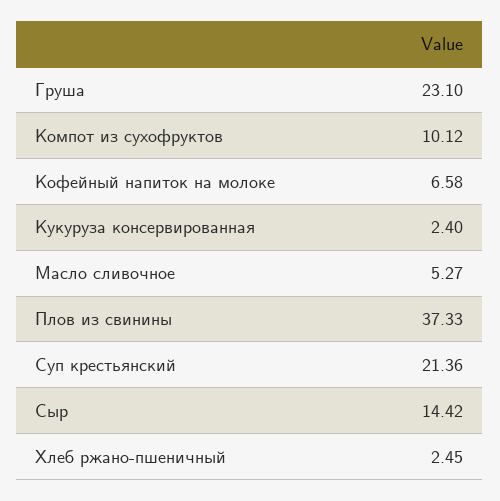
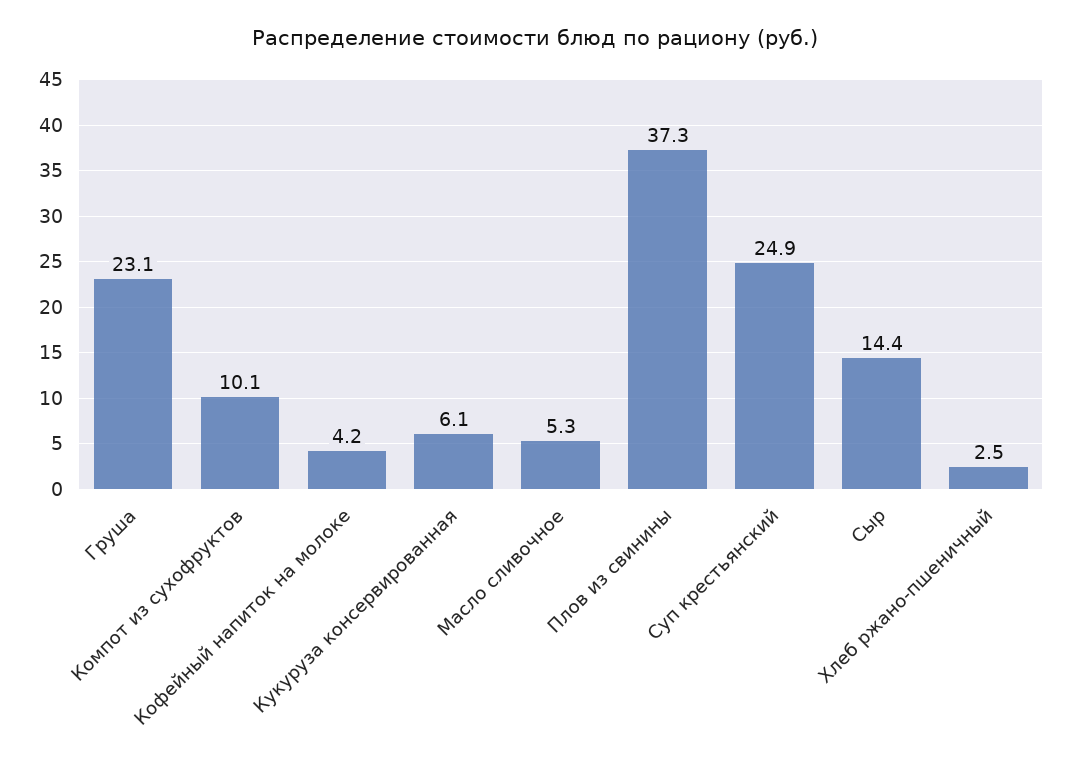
Кофейный напиток на молоке: 6.58 -> 4.2
Кукуруза консервированная: 2.4 -> 6.1
Суп крестьянский: 21.36 -> 24.9

